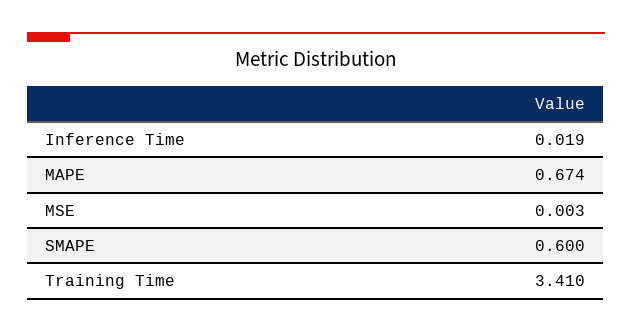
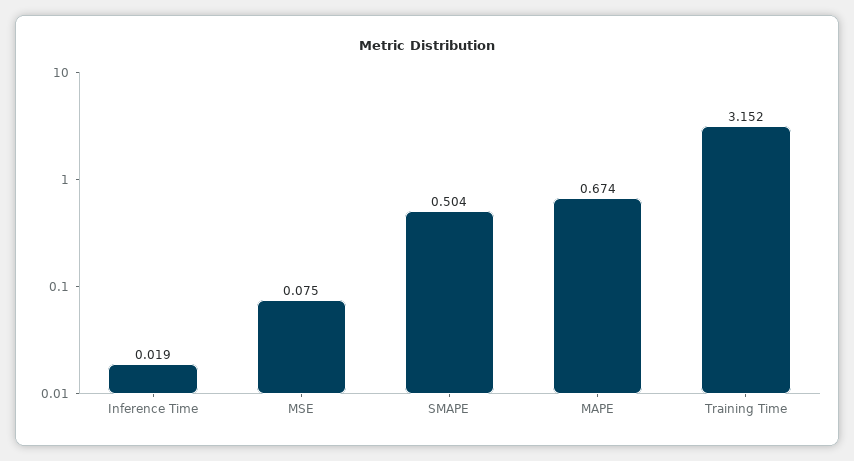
MSE: 0.003 -> 0.075
SMAPE: 0.6 -> 0.504
Training Time: 3.41 -> 3.152

